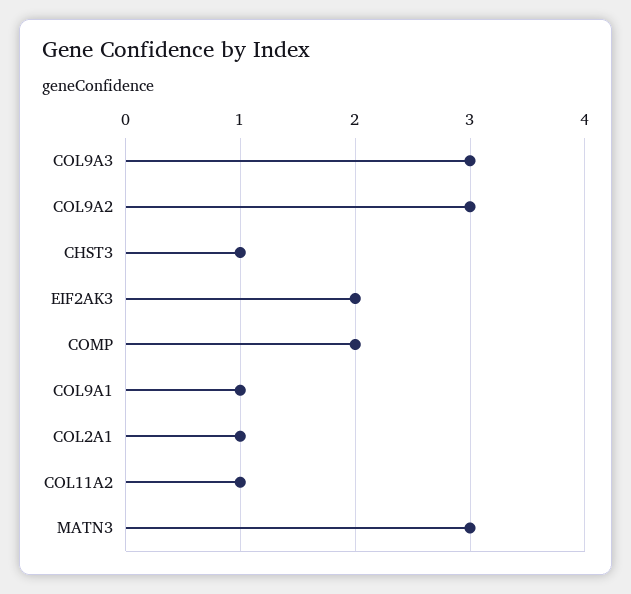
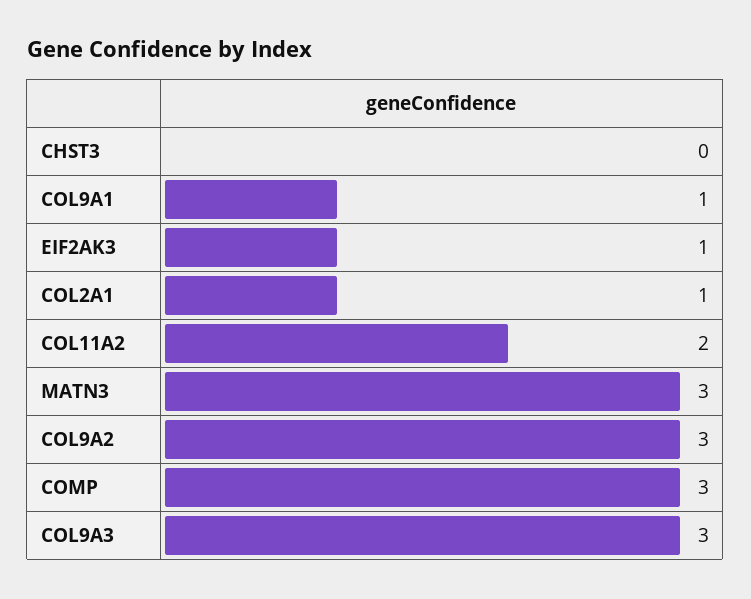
CHST3: 1 -> 0
EIF2AK3: 2 -> 1
COMP: 2 -> 3
COL11A2: 1 -> 2

